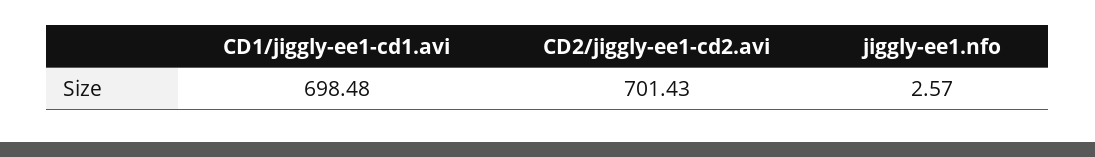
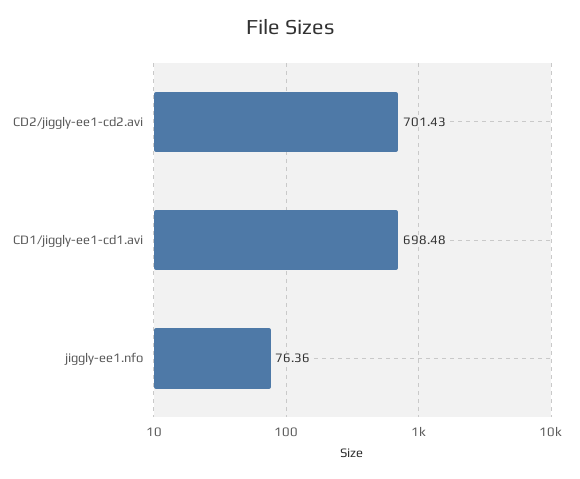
jiggly-ee1.nfo: 2.57 -> 76.36

